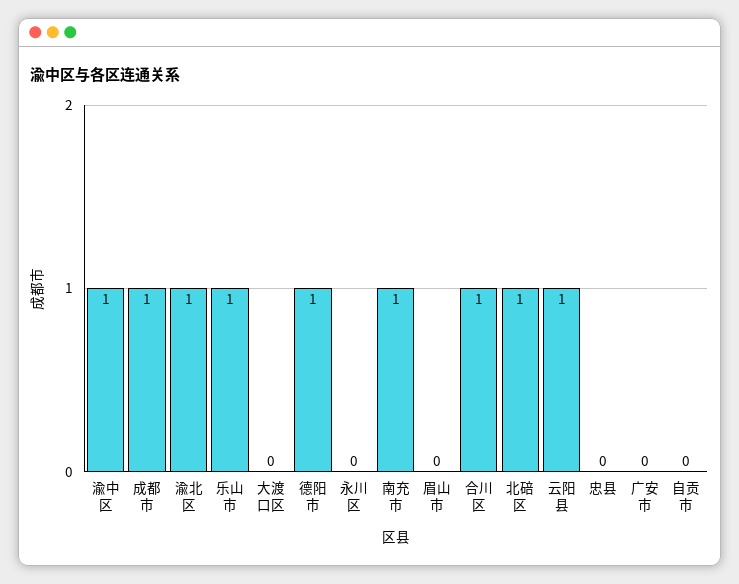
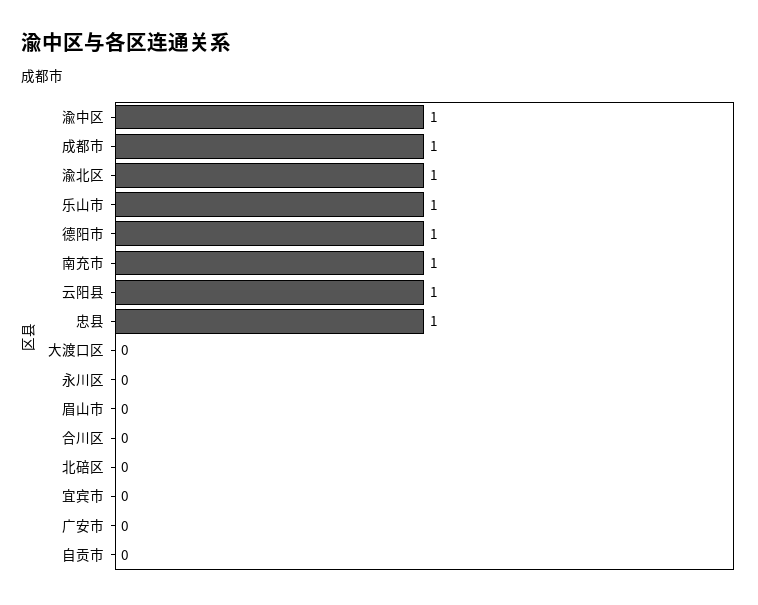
合川区: 1 -> 0
北碚区: 1 -> 0
忠县: 0 -> 1
宜宾市: none -> 0

